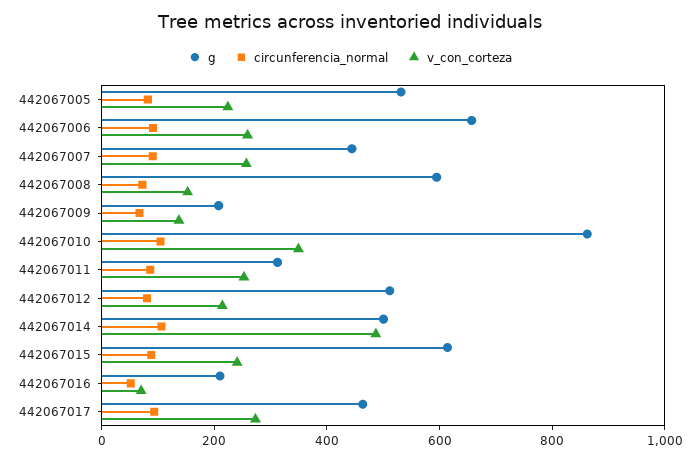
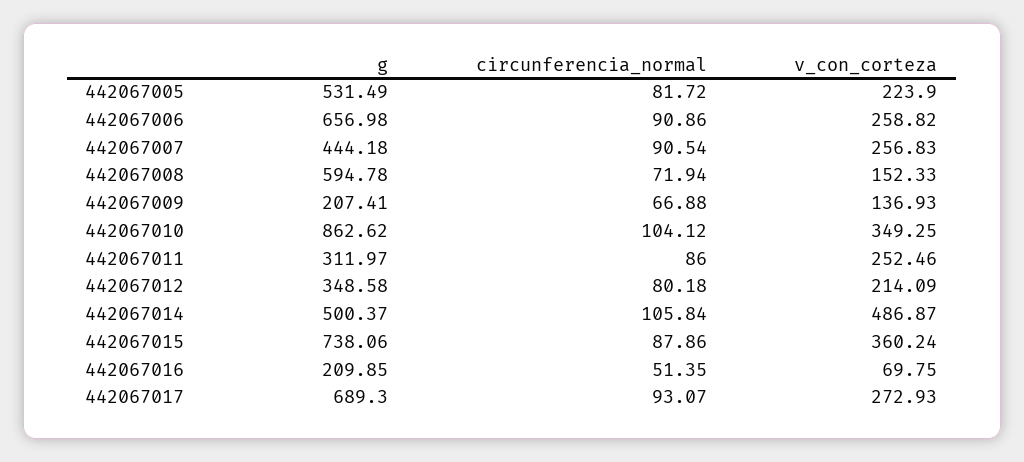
g, 442067012: 500 -> 348.58
g, 442067015: 600 -> 738.06
v_con_corteza, 442067015: 250 -> 360.24
g, 442067017: 450 -> 689.3

